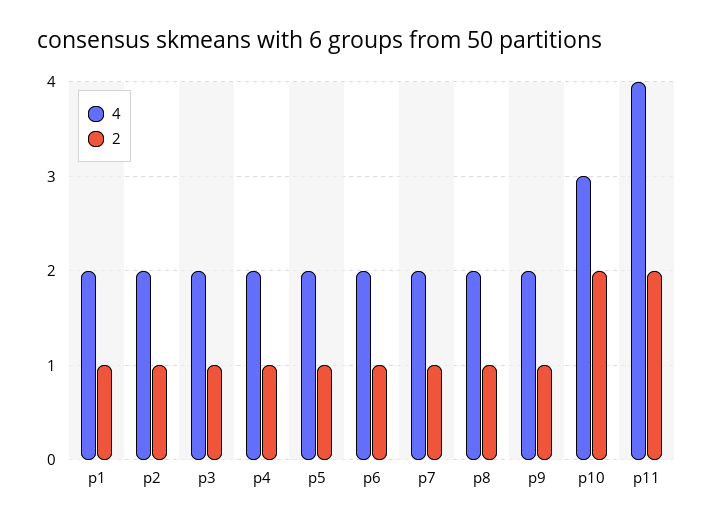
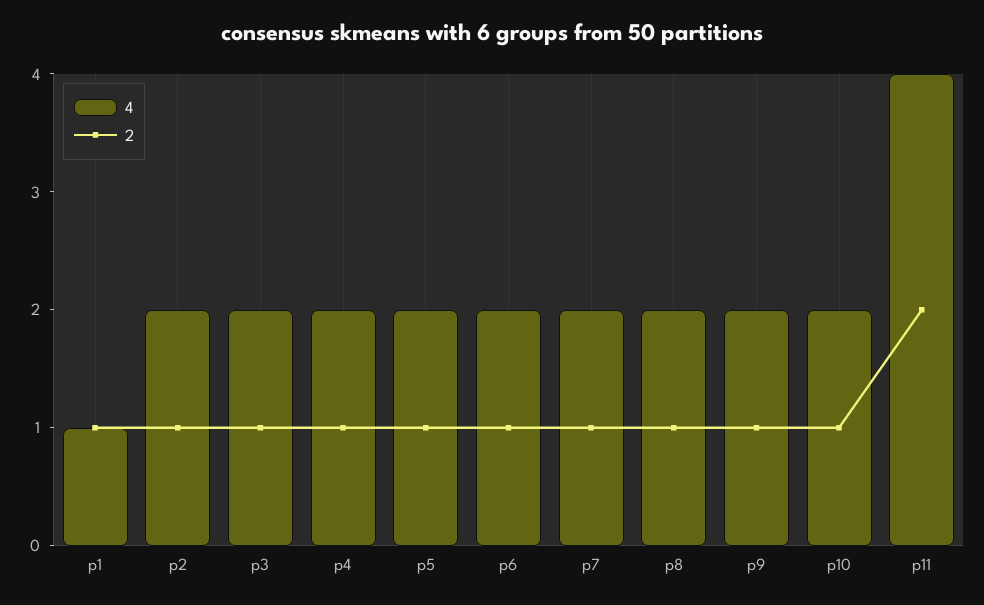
4, p1: 2 -> 1
4, p10: 3 -> 2
2, p10: 2 -> 1

